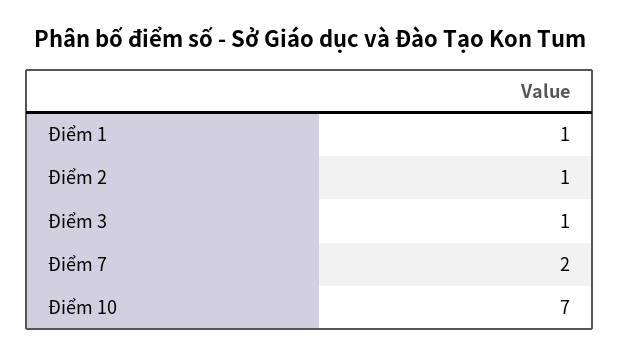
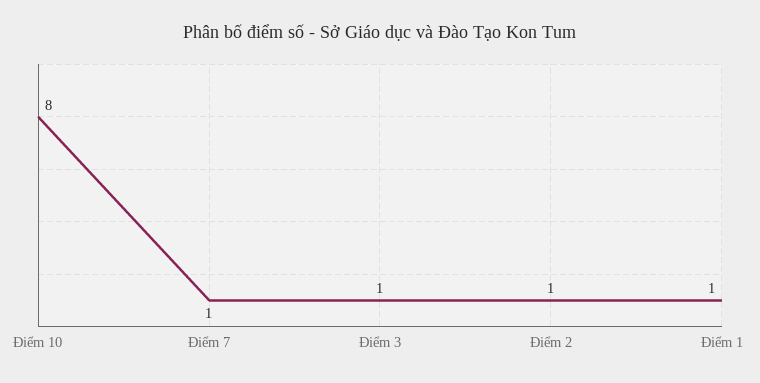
Điểm 7: 2 -> 1
Điểm 10: 7 -> 8

